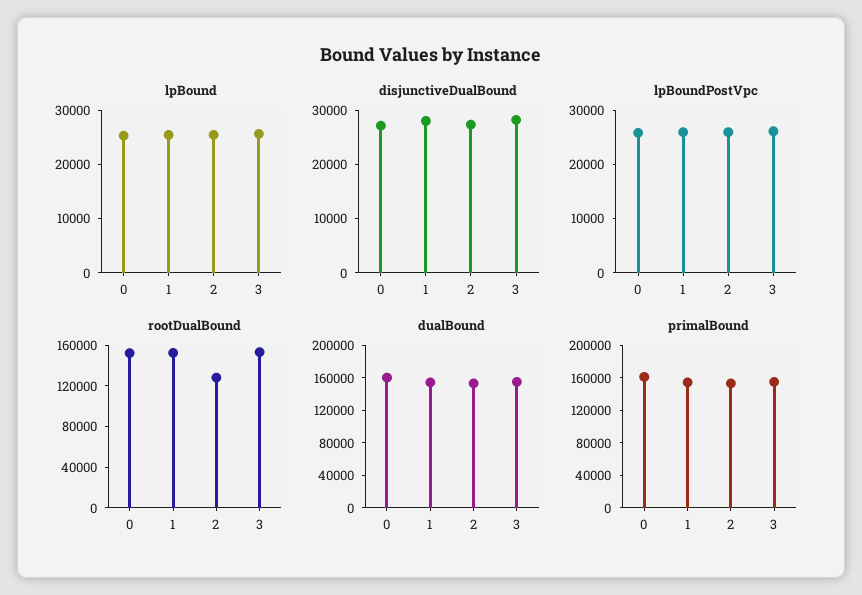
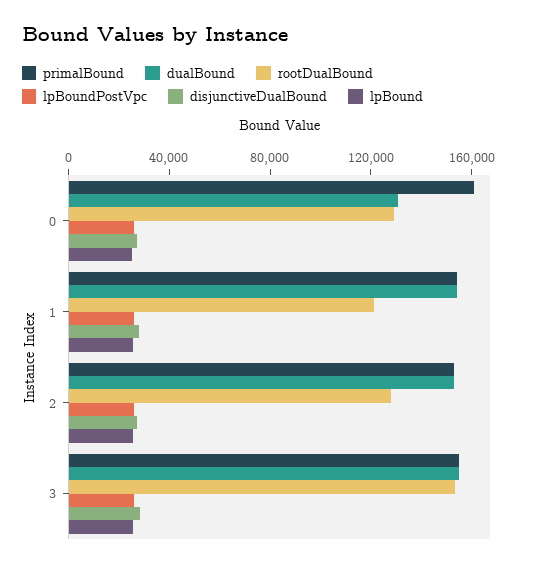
rootDualBound, 0: 150000 -> 130000
rootDualBound, 1: 150000 -> 120000
dualBound, 0: 160000 -> 130000

